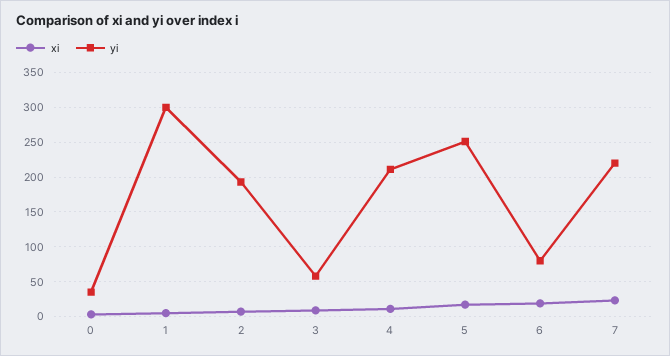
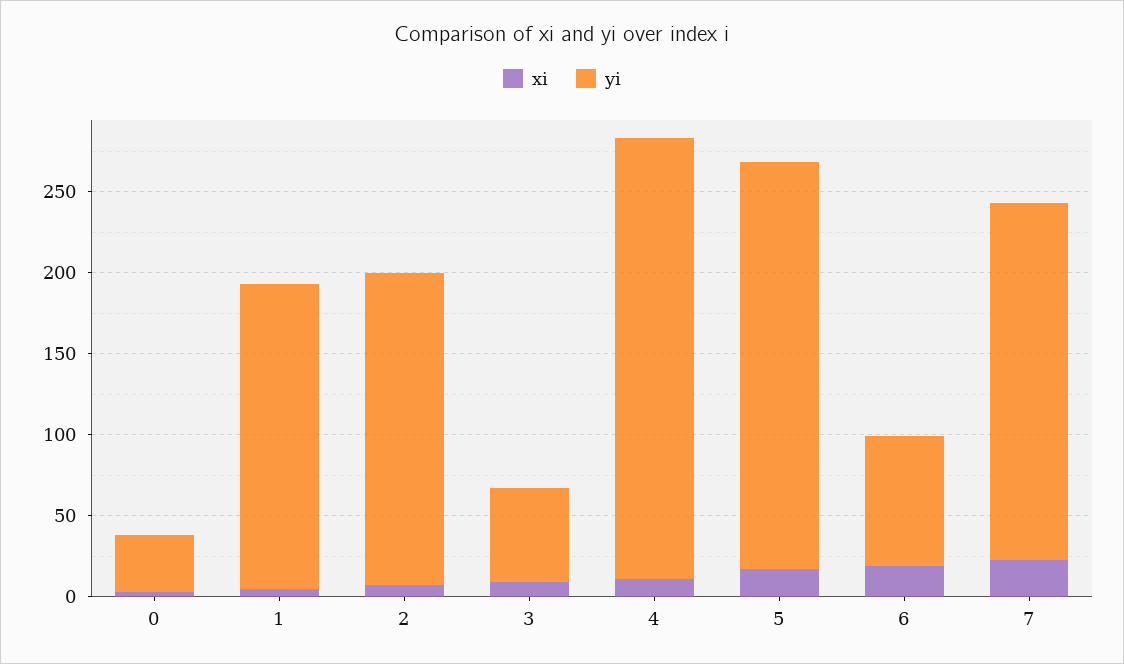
yi, 1: 300 -> 190
yi, 4: 210 -> 270

